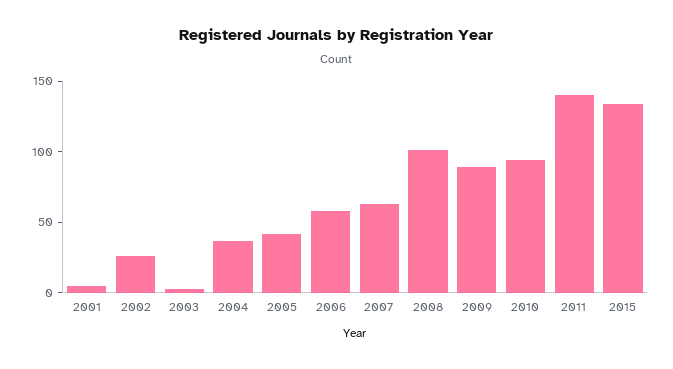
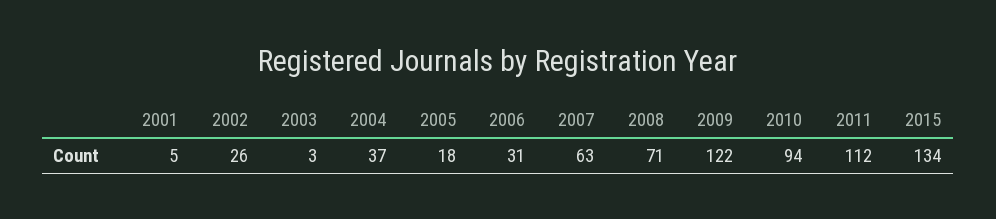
2005: 40 -> 18
2006: 60 -> 31
2008: 100 -> 71
2009: 90 -> 122
2011: 140 -> 112

